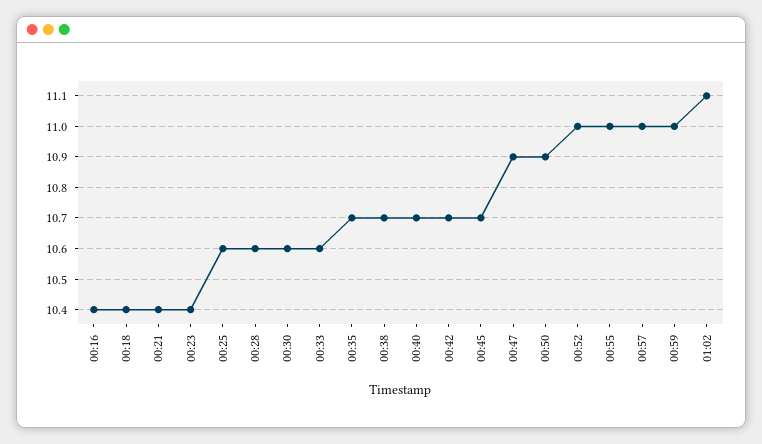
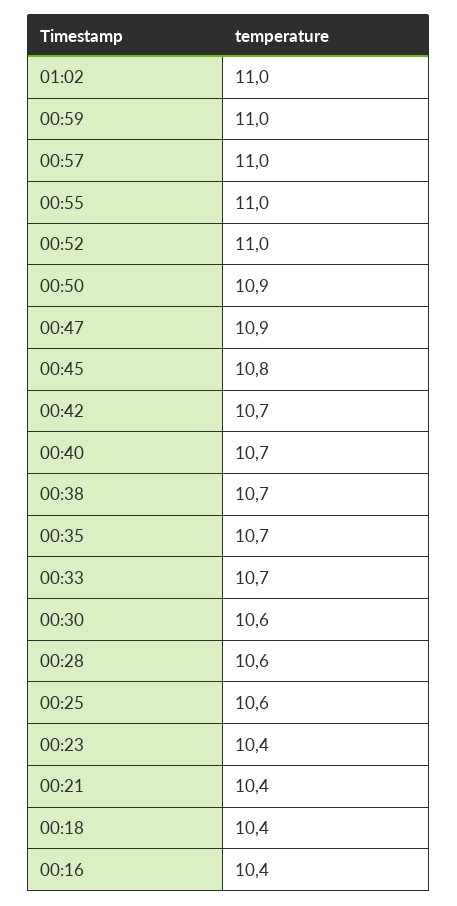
00:33: 10.6 -> 10.7
00:45: 10.7 -> 10.8
01:02: 11.1 -> 11

